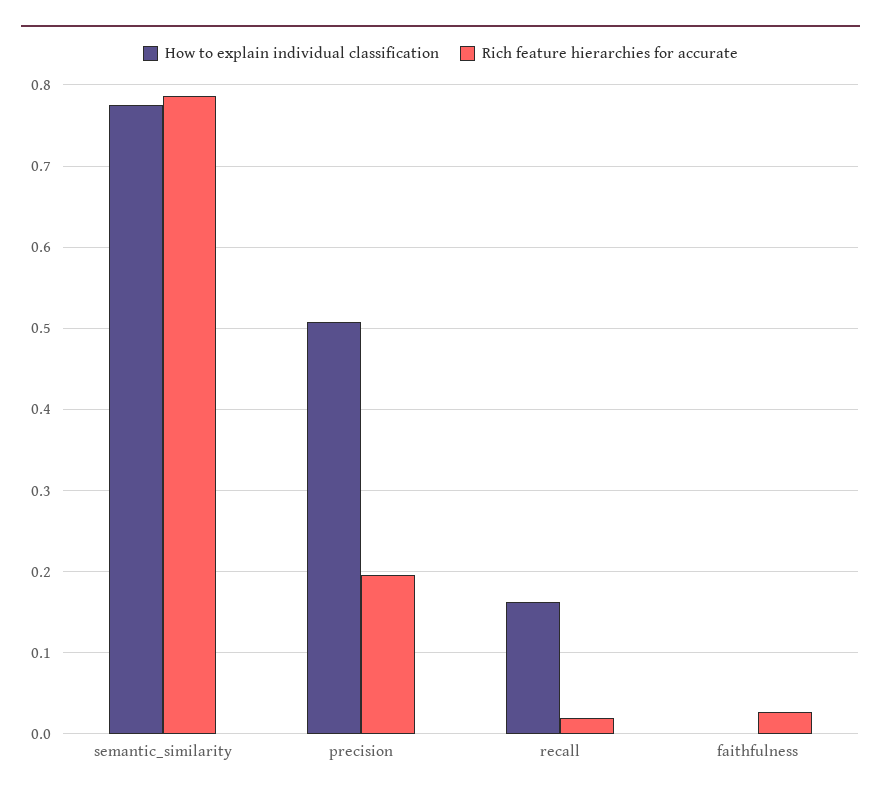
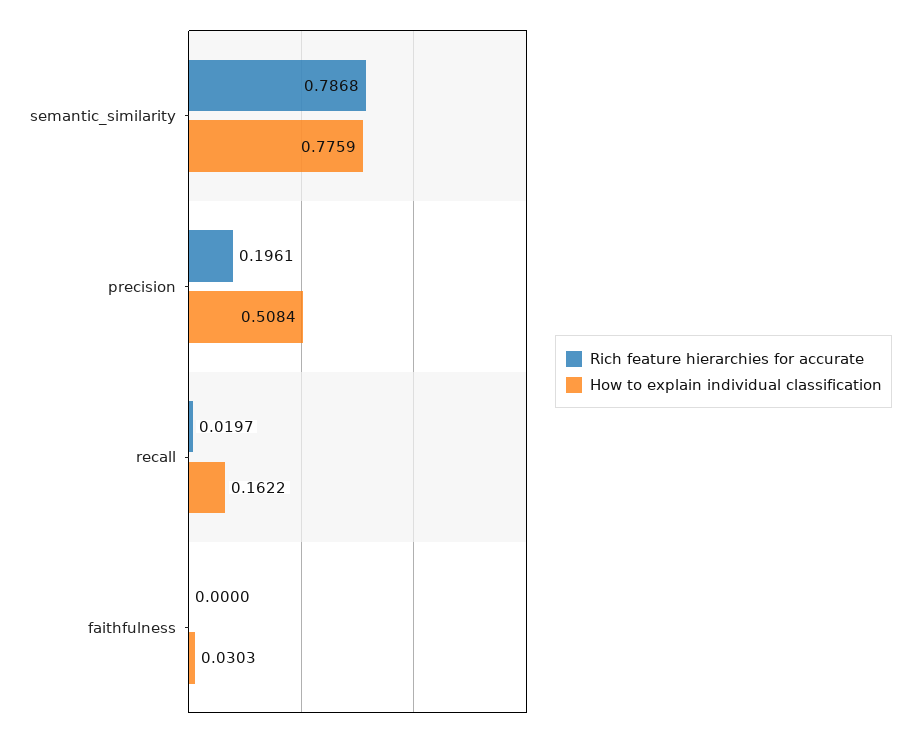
How to explain individual classification, faithfulness: 0 -> 0.0303
Rich feature hierarchies for accurate, faithfulness: 0.03 -> 0

